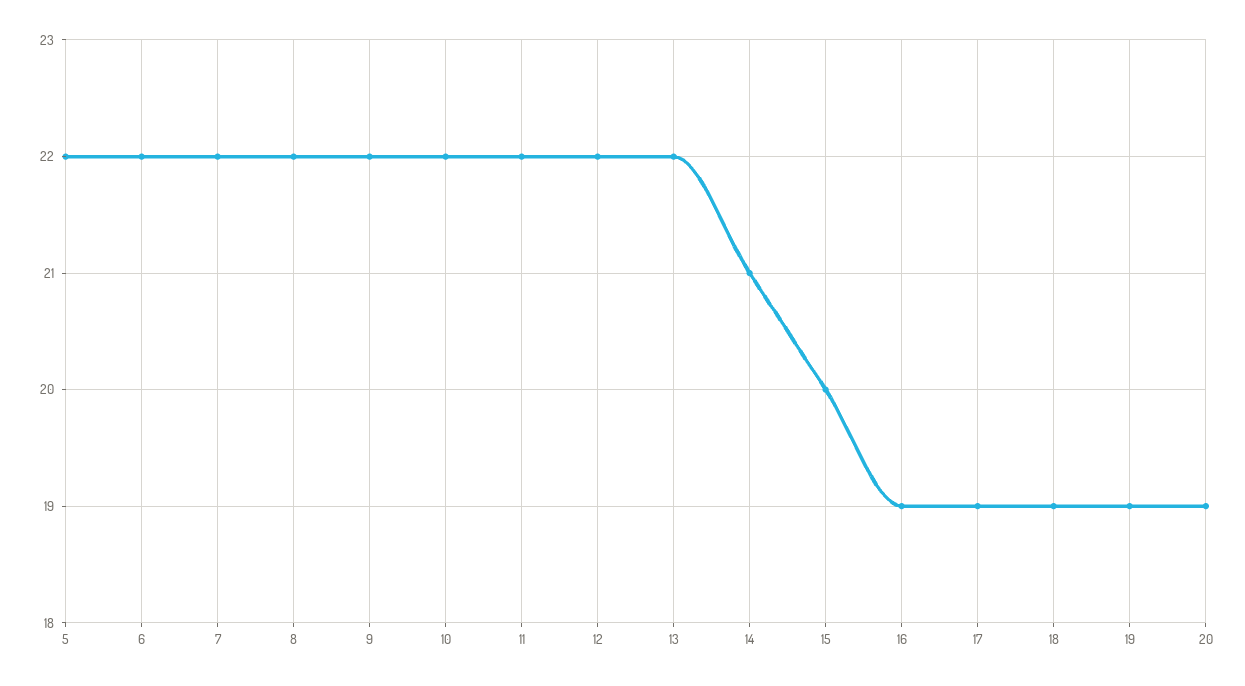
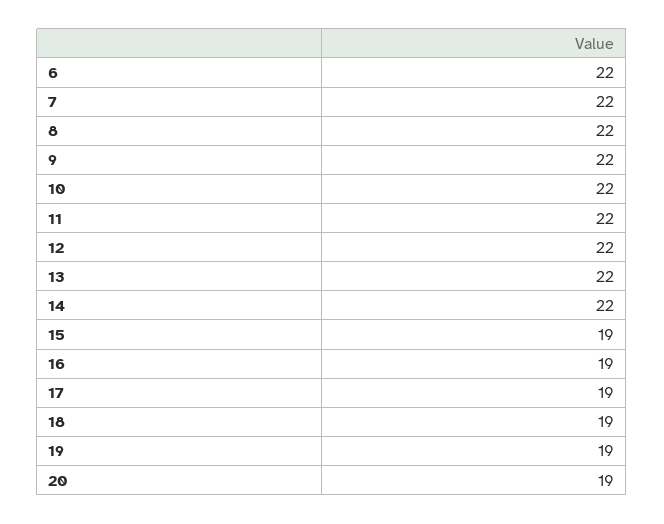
5: 22 -> none
14: 21 -> 22
15: 20 -> 19

